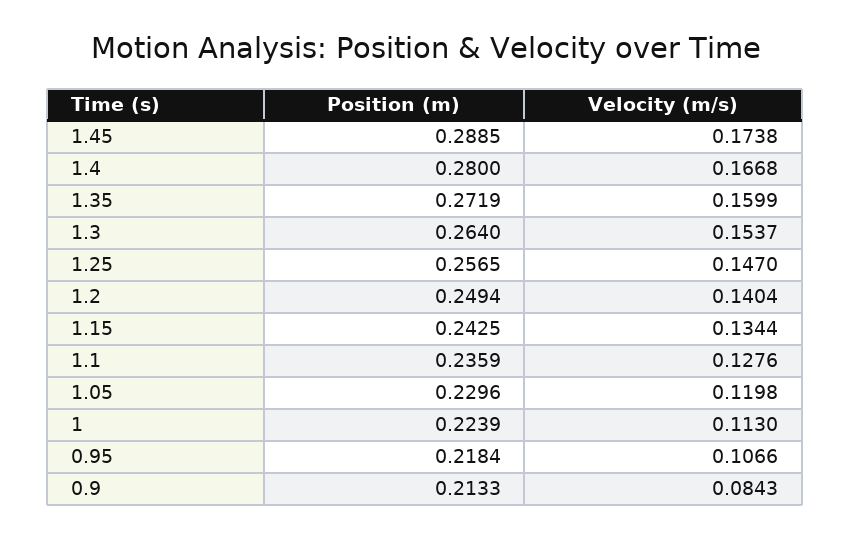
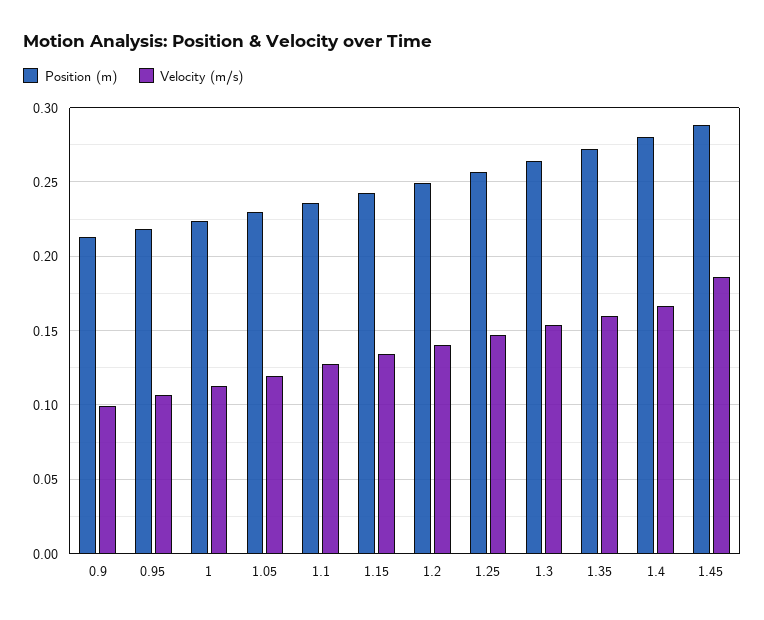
Velocity (m/s), 1.45: 0.1738 -> 0.185
Velocity (m/s), 0.9: 0.0843 -> 0.1

